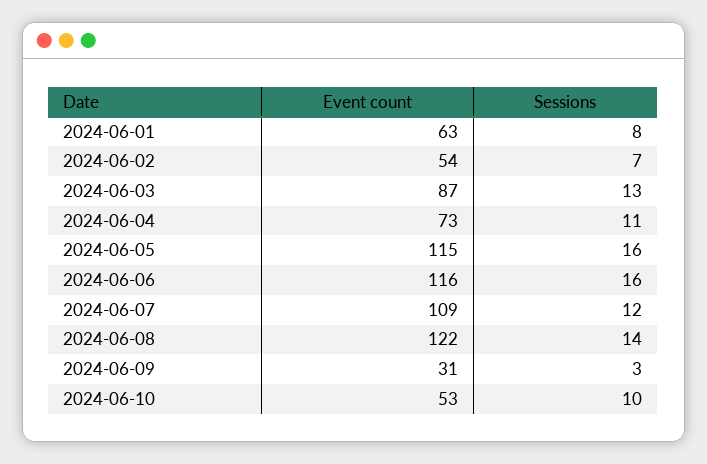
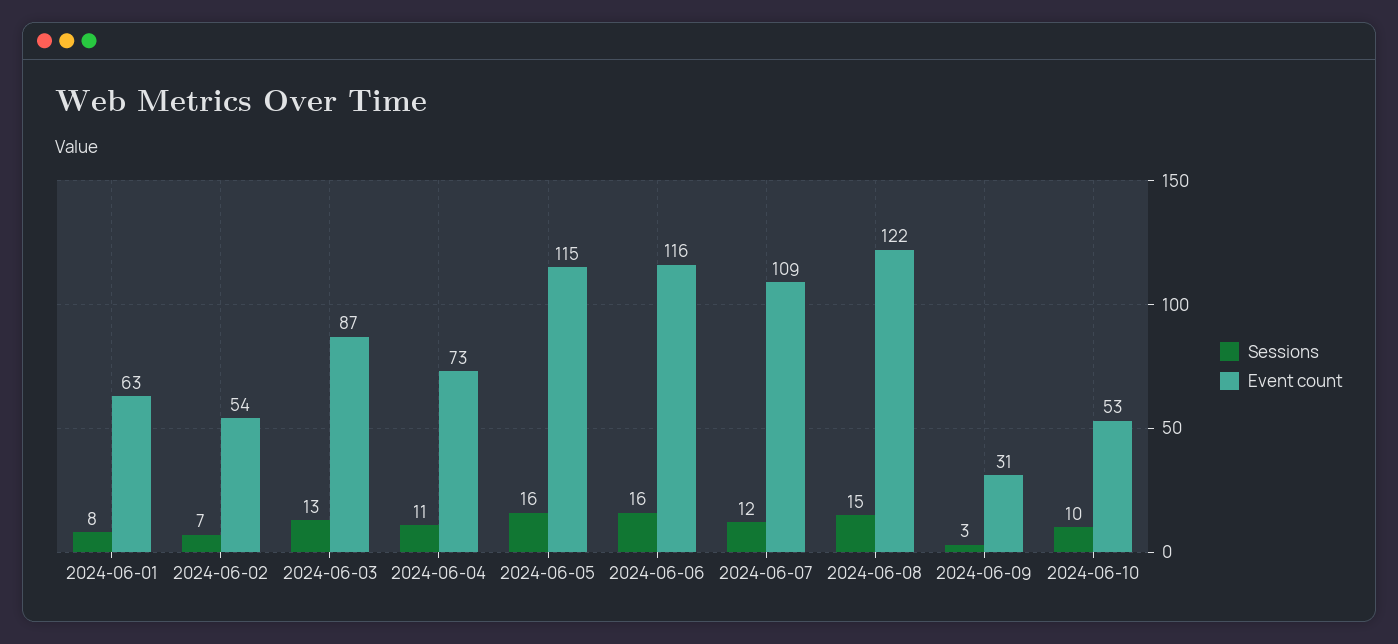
Sessions, 2024-06-08: 14 -> 15

